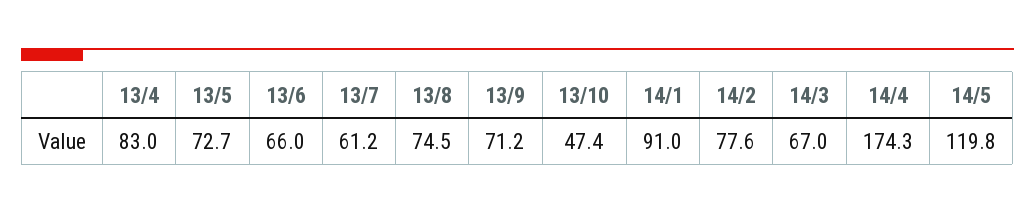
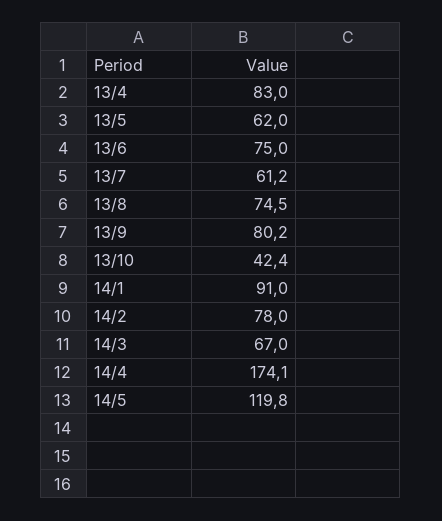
13/5: 72.7 -> 62
13/6: 66 -> 75
13/9: 71.2 -> 80.2
13/10: 47.4 -> 42.4
14/2: 77.6 -> 78
14/4: 174.3 -> 174.1

